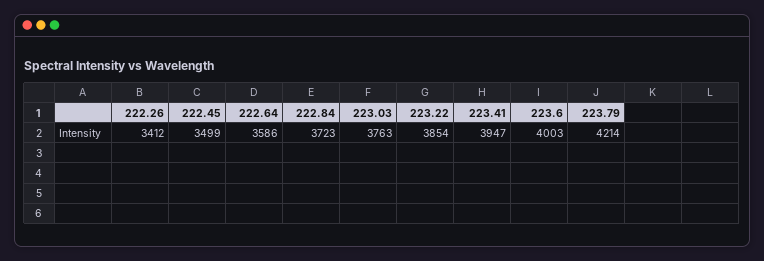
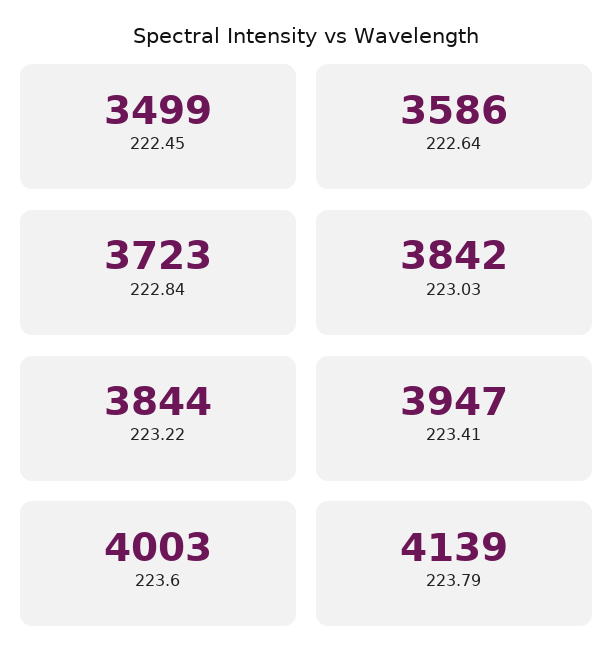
222.26: 3412 -> none
223.03: 3763 -> 3842
223.22: 3854 -> 3844
223.79: 4214 -> 4139

